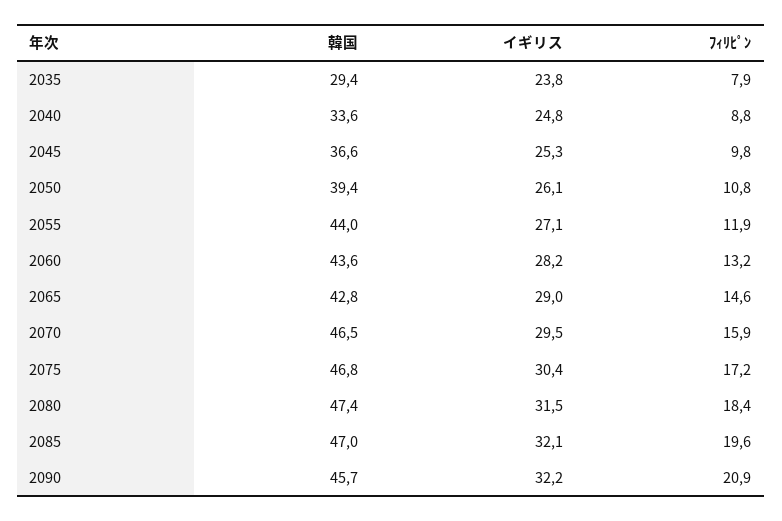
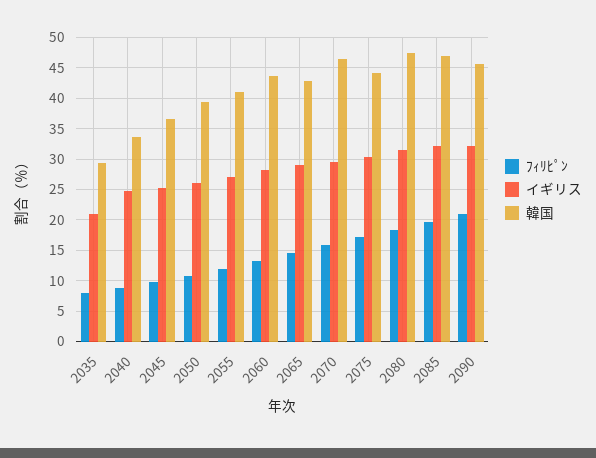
イギリス, 2035: 23.8 -> 21
韓国, 2055: 44 -> 41
韓国, 2075: 46.8 -> 44

